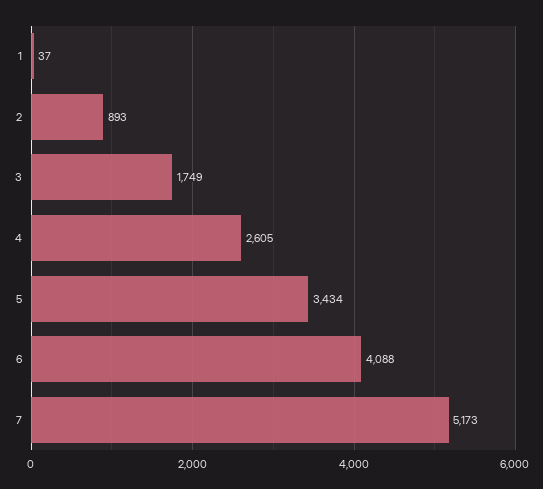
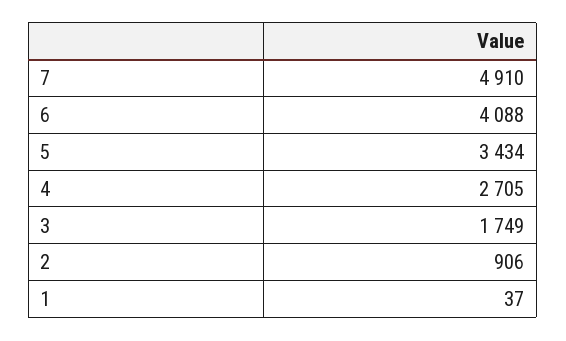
2: 893 -> 906
4: 2605 -> 2705
7: 5173 -> 4910

